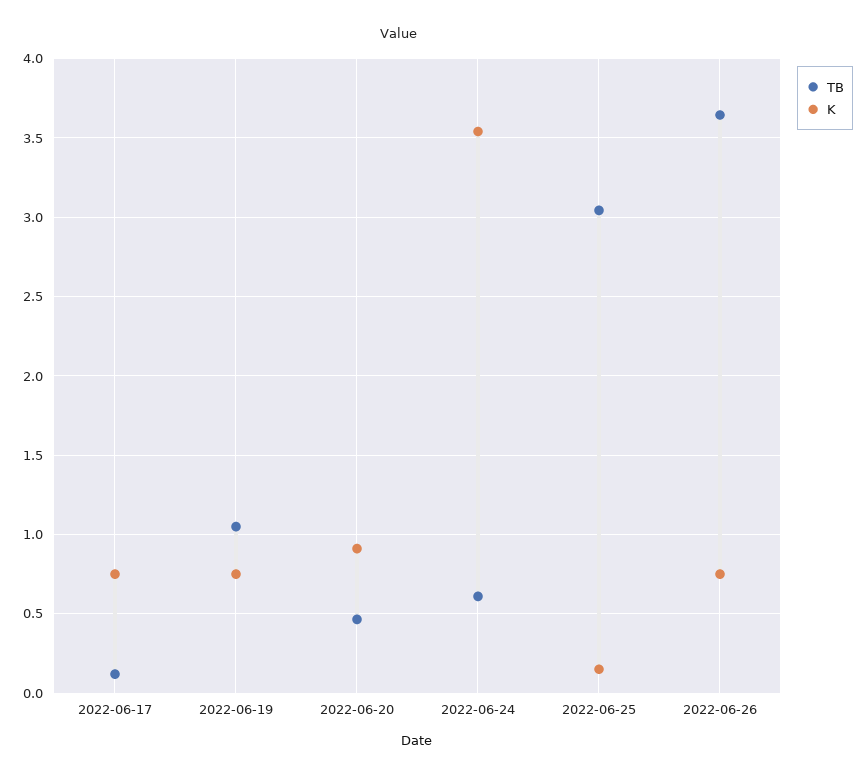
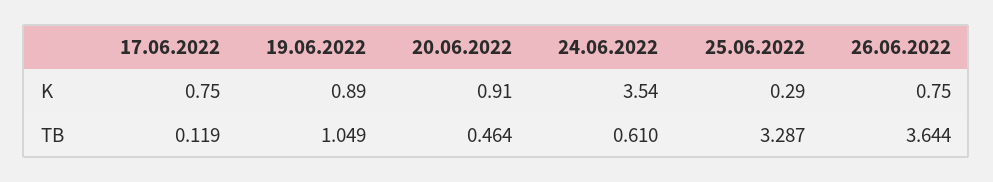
K, 2022-06-19: 0.75 -> 0.89
TB, 2022-06-25: 3.05 -> 3.287
K, 2022-06-25: 0.15 -> 0.29

